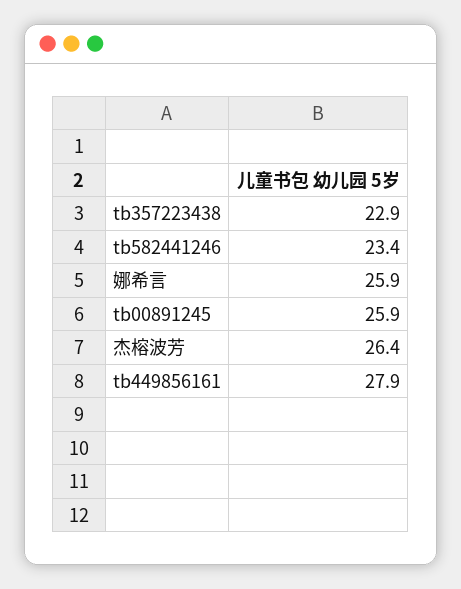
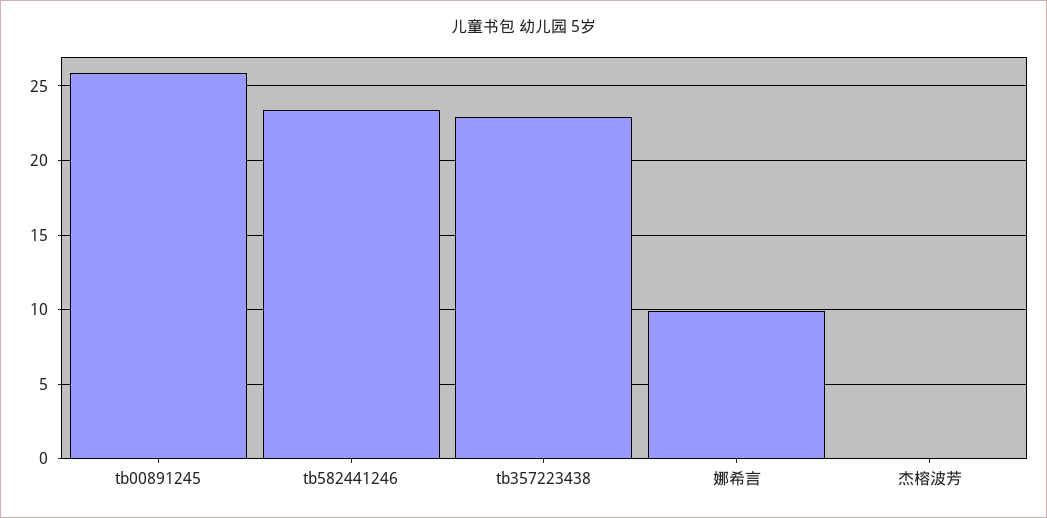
娜希言: 25.9 -> 10
杰榕波芳: 26.4 -> 0
tb449856161: 27.9 -> none

